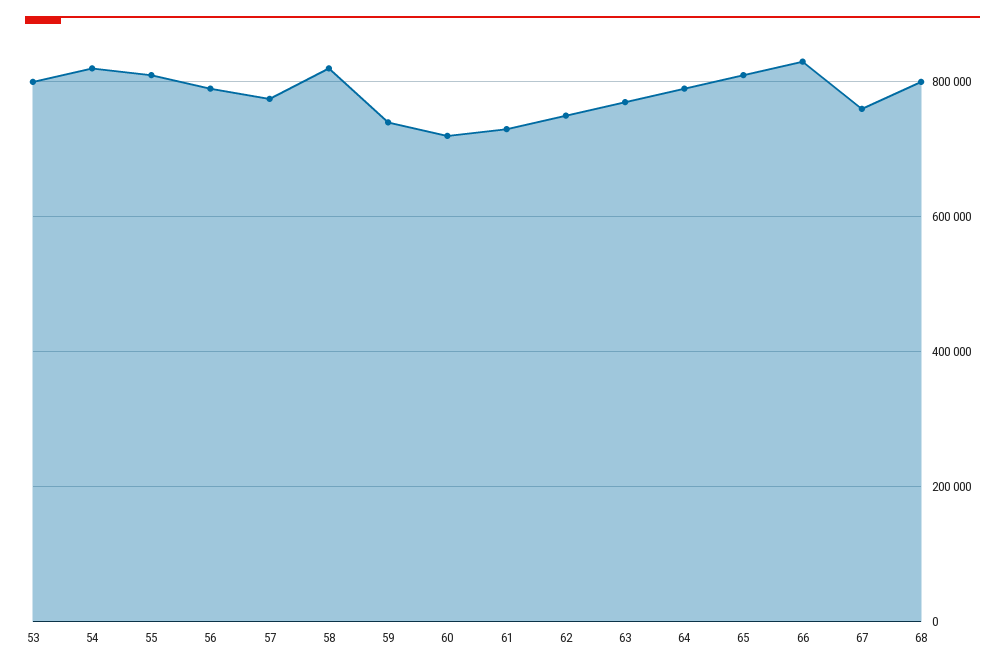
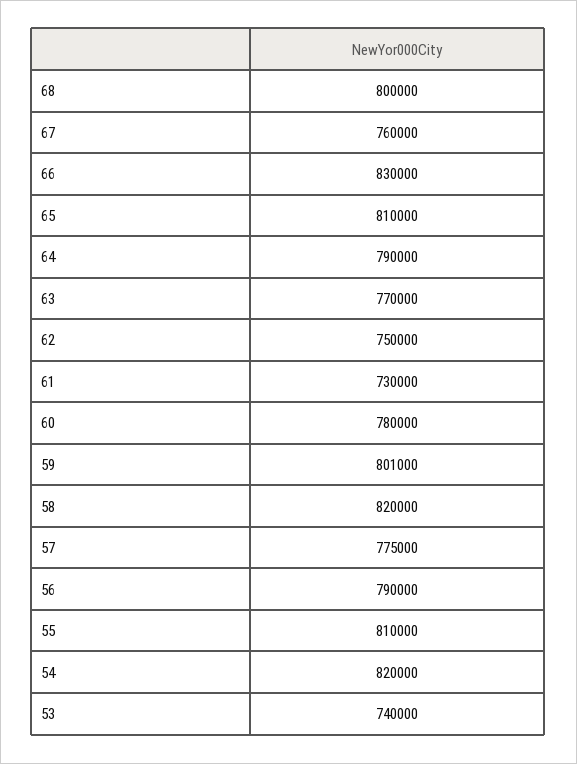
53: 800000 -> 740000
59: 740000 -> 801000
60: 720000 -> 780000

